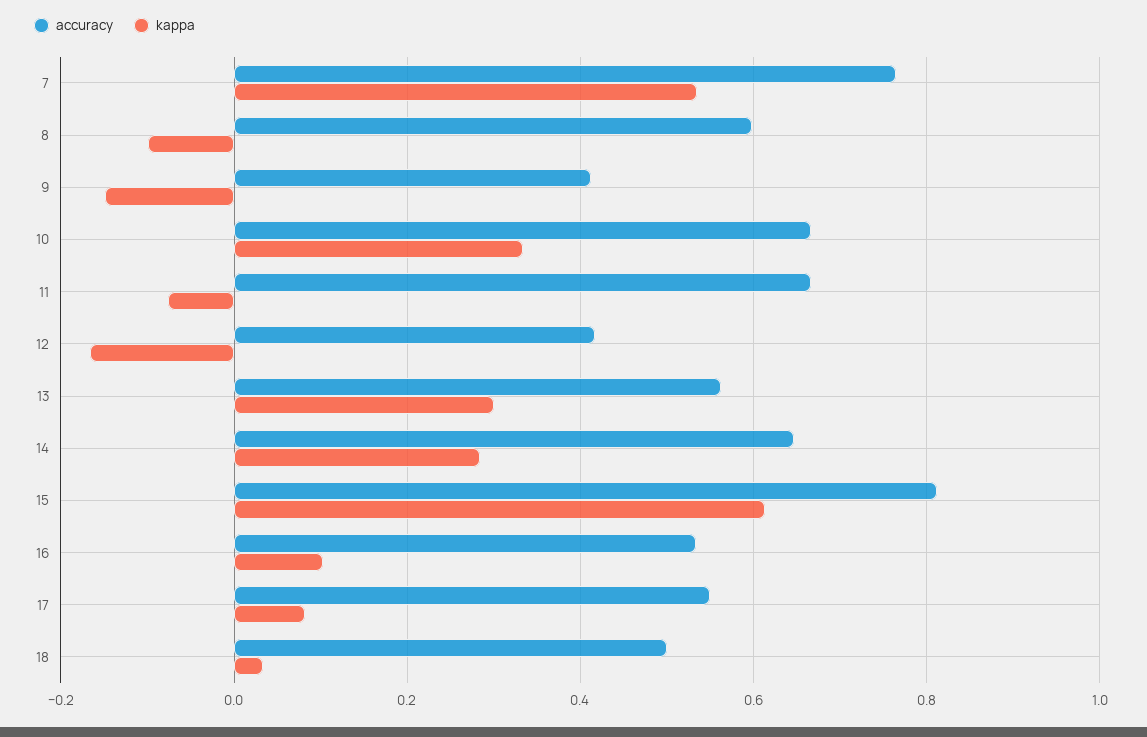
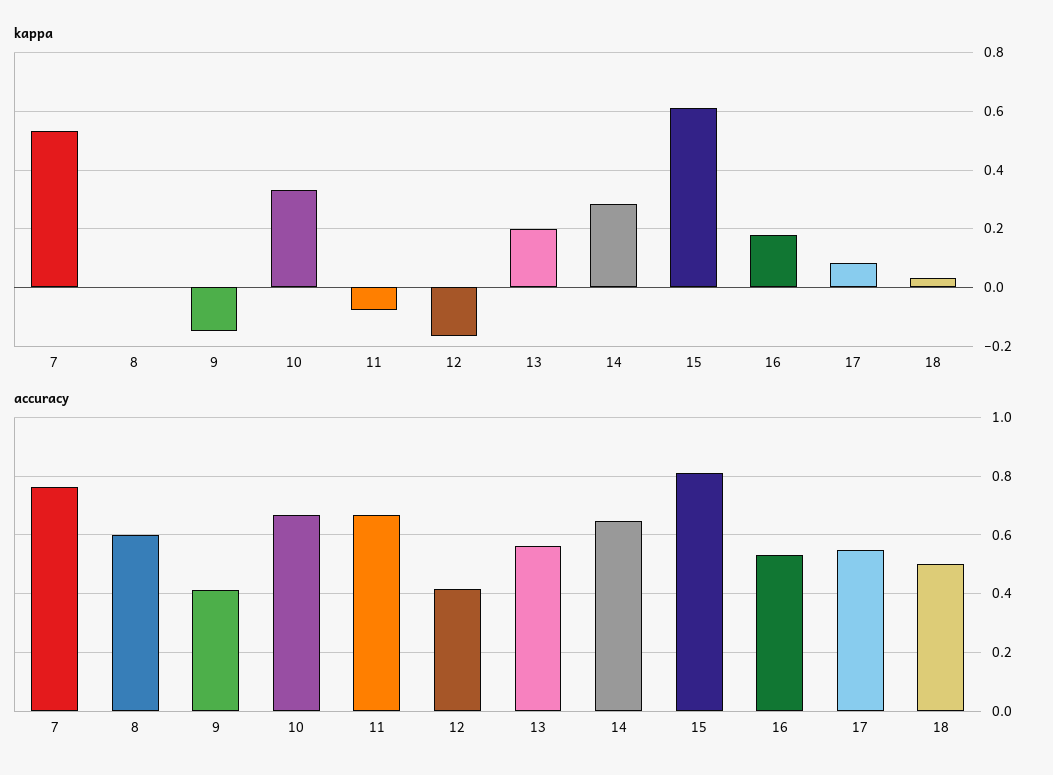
kappa, 8: -0.1 -> 0
kappa, 13: 0.3 -> 0.2
kappa, 16: 0.1 -> 0.175

